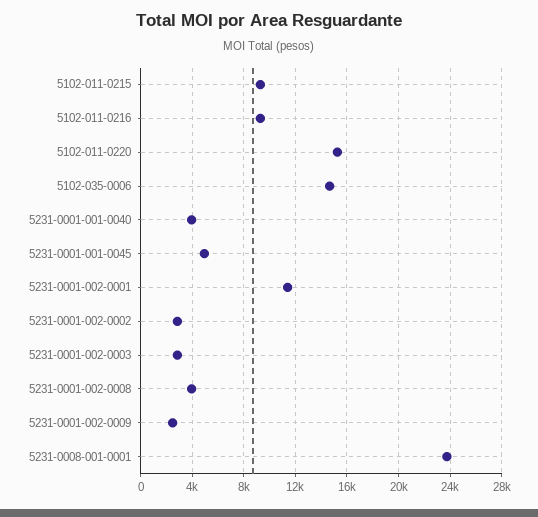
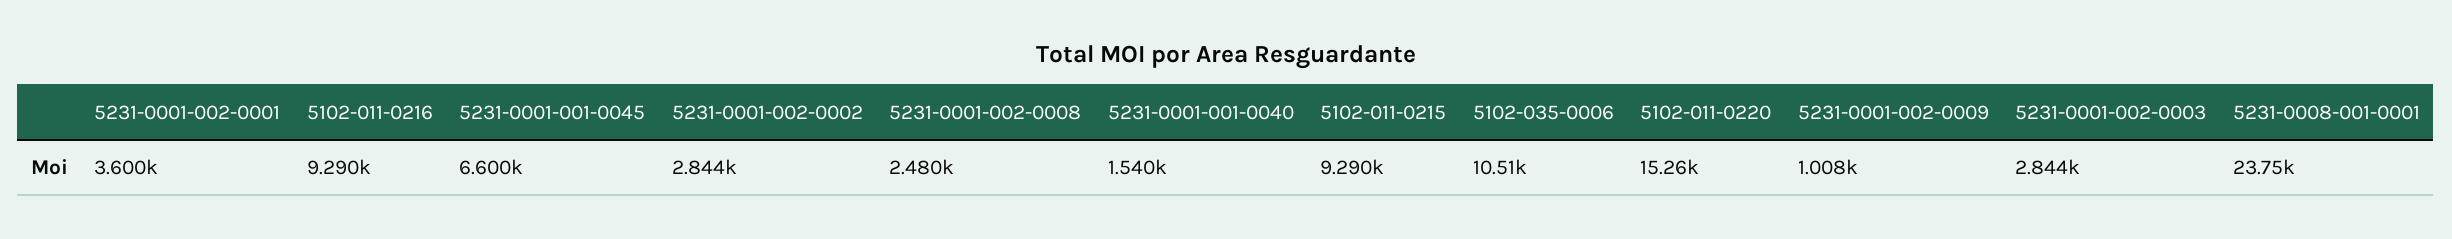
5102-035-0006: 14500 -> 10510
5231-0001-001-0040: 4000 -> 1540
5231-0001-001-0045: 5000 -> 6600
5231-0001-002-0001: 11500 -> 3600
5231-0001-002-0008: 4000 -> 2480
5231-0001-002-0009: 2500 -> 1008

